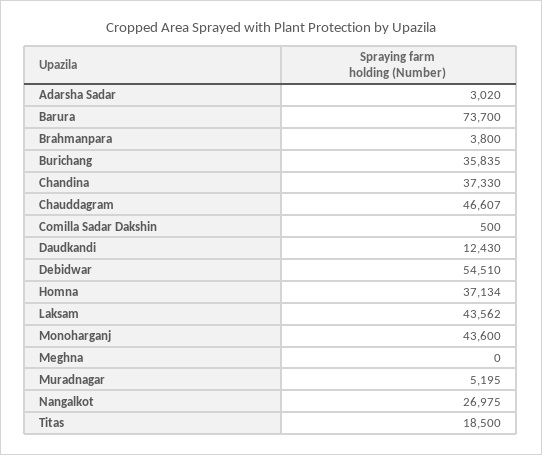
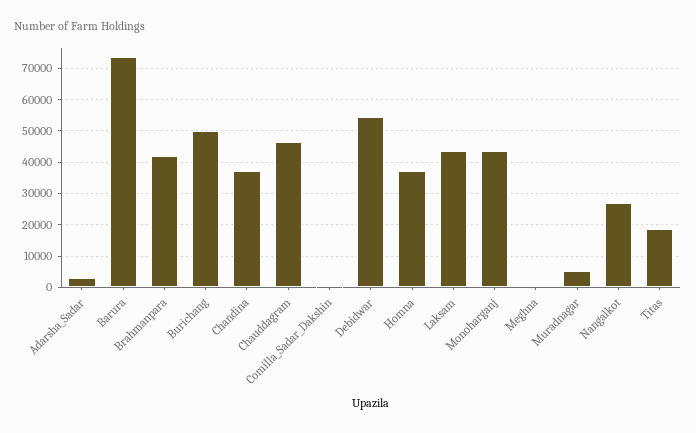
Brahmanpara: 3800 -> 42000
Burichang: 35835 -> 50000
Daudkandi: 12430 -> none

